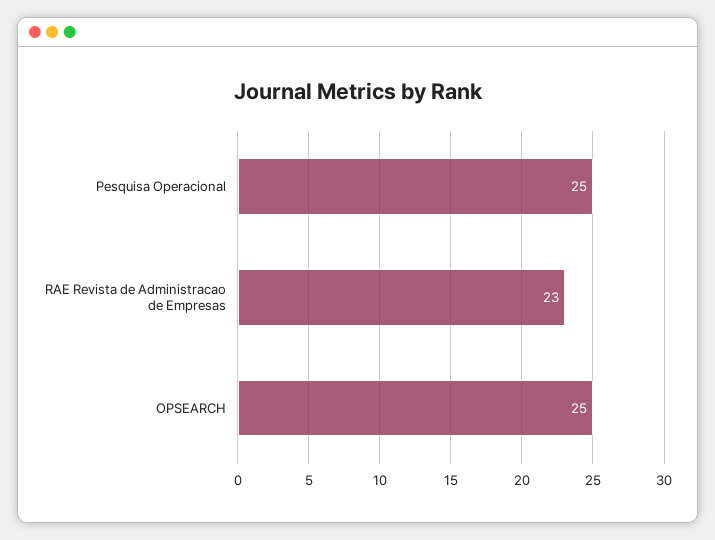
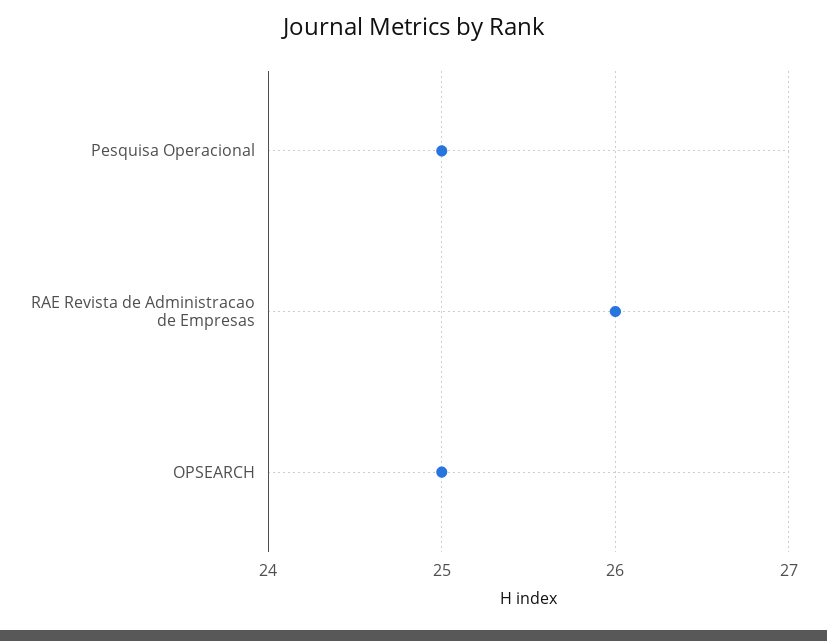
RAE Revista de Administracao de Empresas: 23 -> 26

